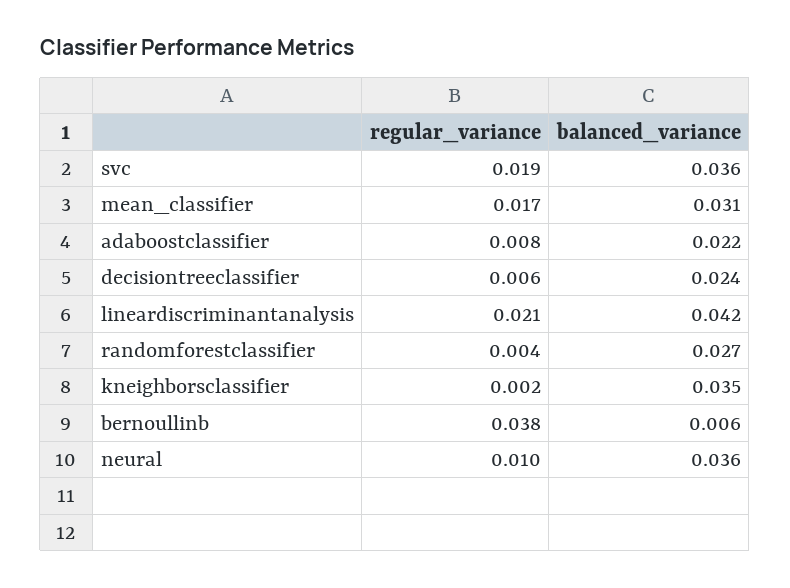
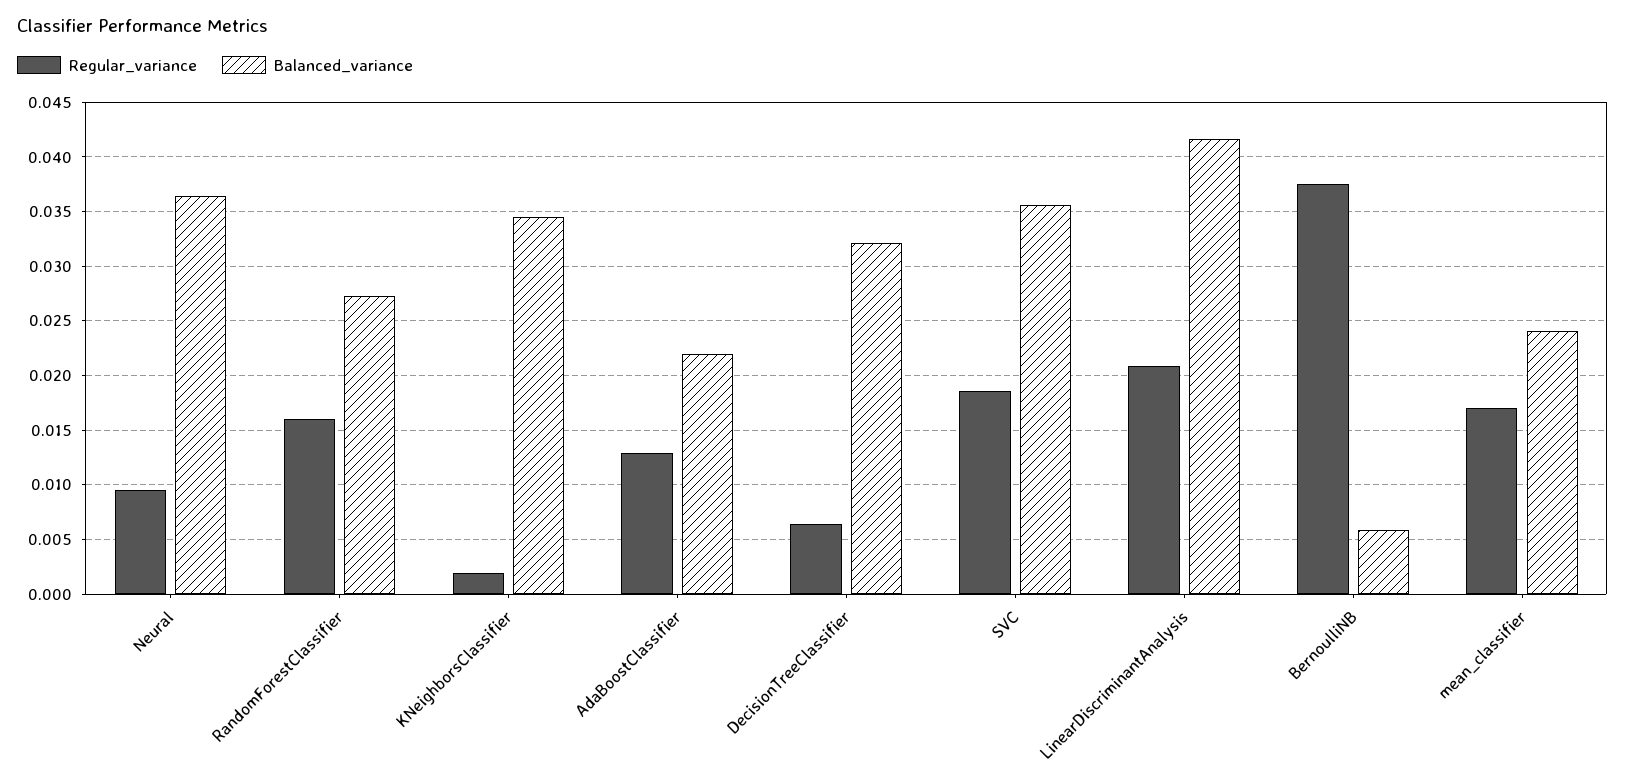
balanced_variance, mean_classifier: 0.031 -> 0.024
regular_variance, adaboostclassifier: 0.008 -> 0.013
balanced_variance, decisiontreeclassifier: 0.024 -> 0.032
regular_variance, randomforestclassifier: 0.004 -> 0.016

